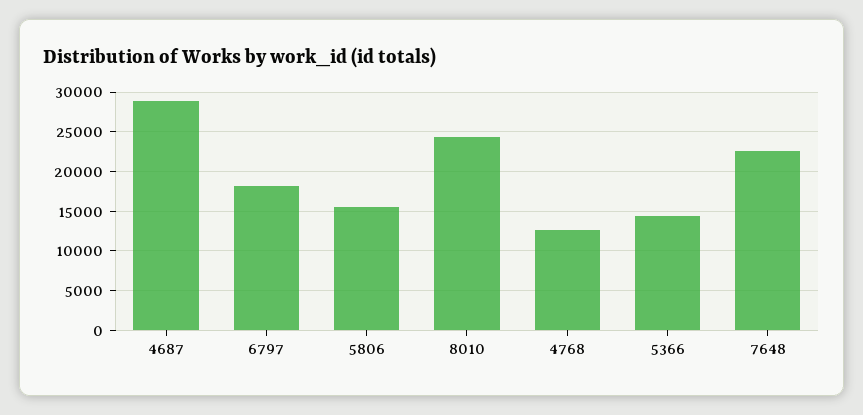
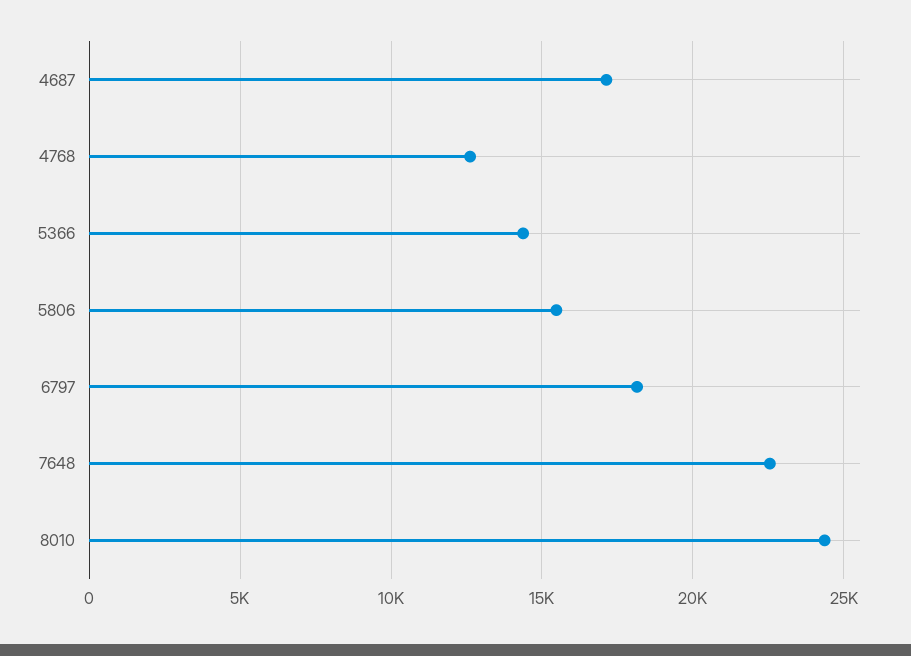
4687: 29000 -> 17000

